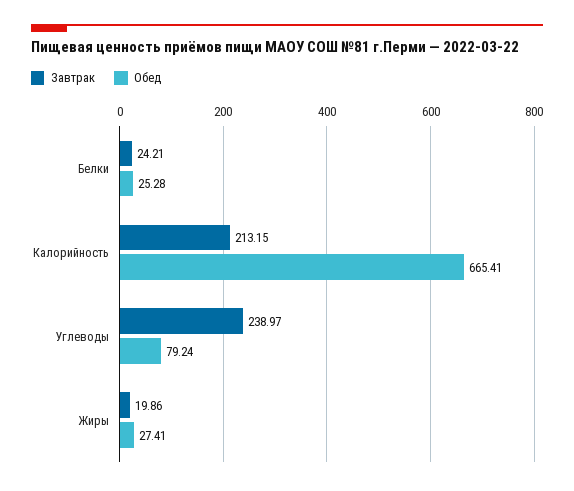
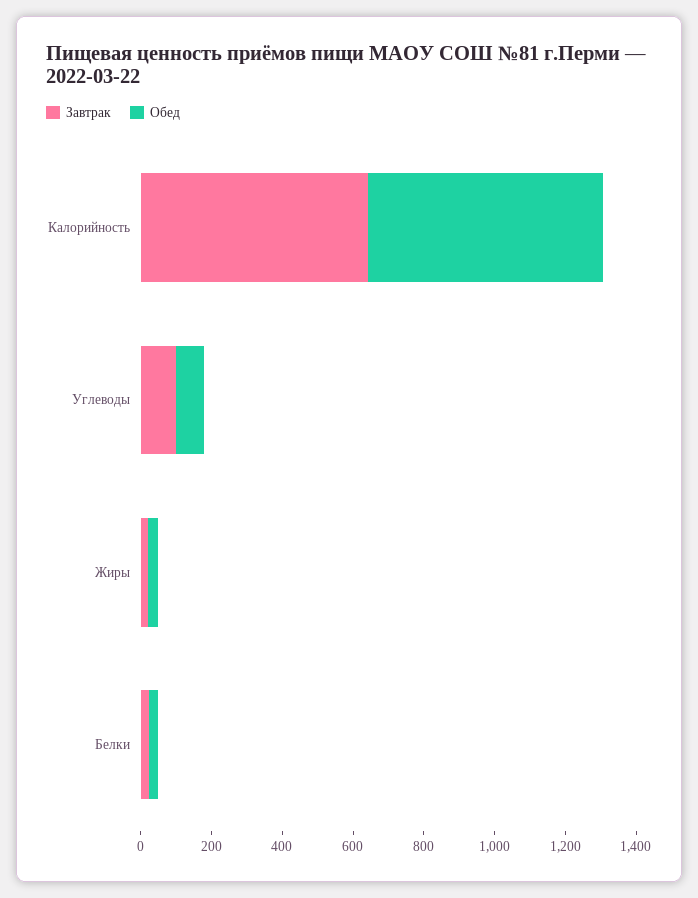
Завтрак, Калорийность: 213.15 -> 650
Завтрак, Углеводы: 238.97 -> 100

